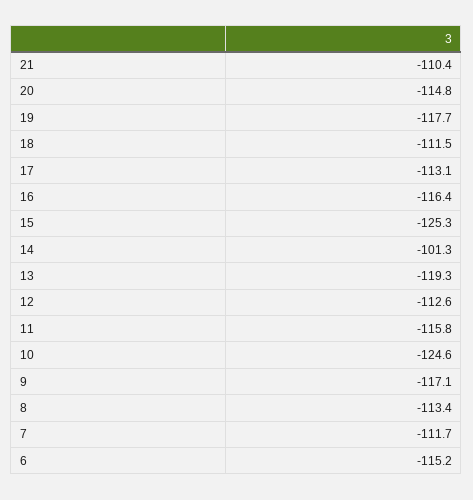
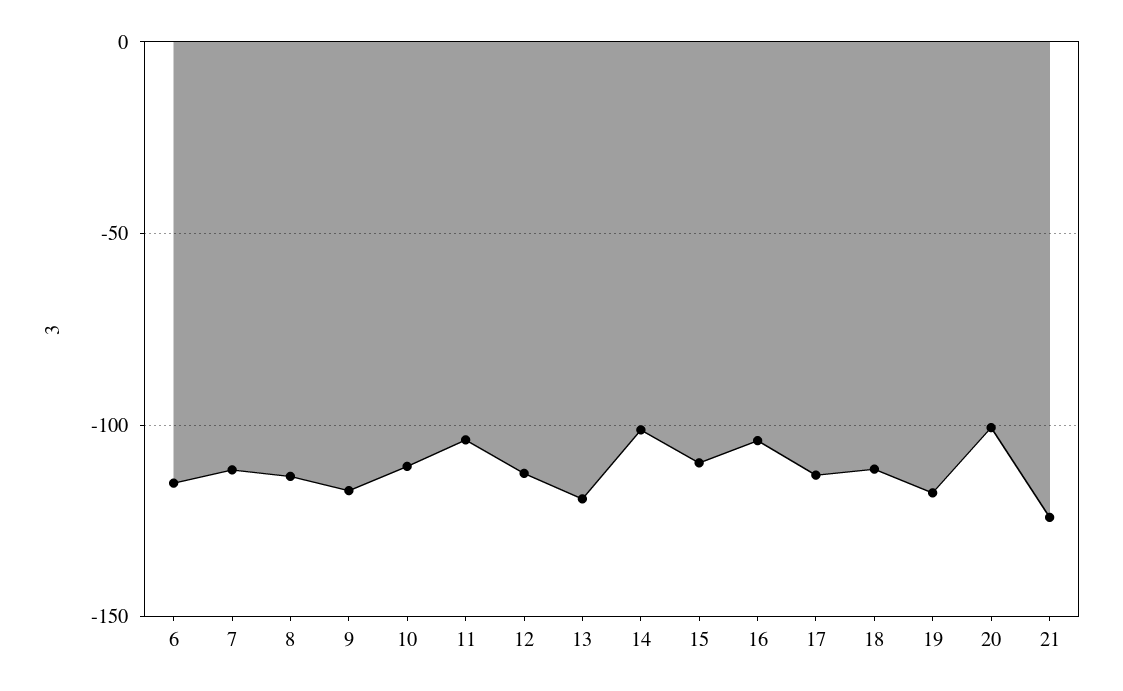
21: -110.4 -> -125
20: -114.8 -> -100
16: -116.4 -> -105
15: -125.3 -> -110
11: -115.8 -> -105
10: -124.6 -> -110

